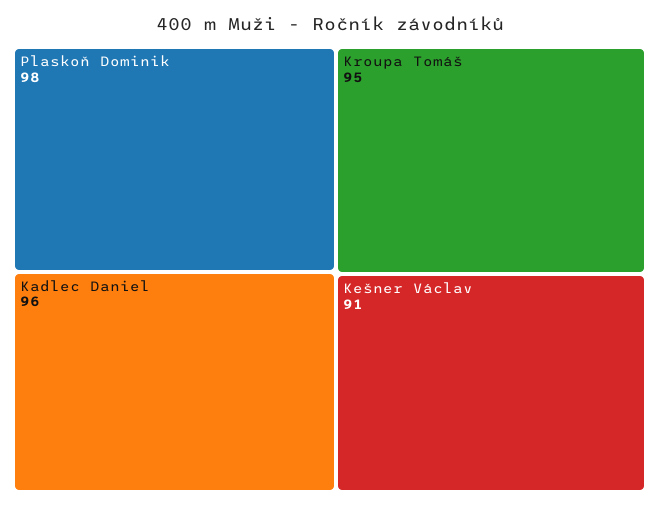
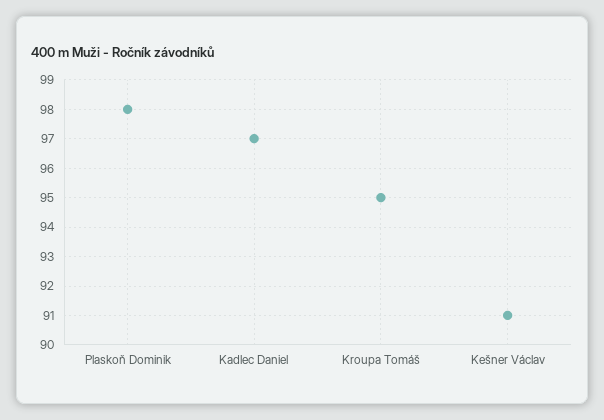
Kadlec Daniel: 96 -> 97

